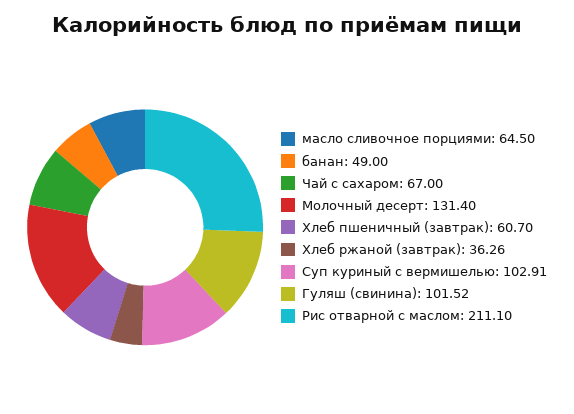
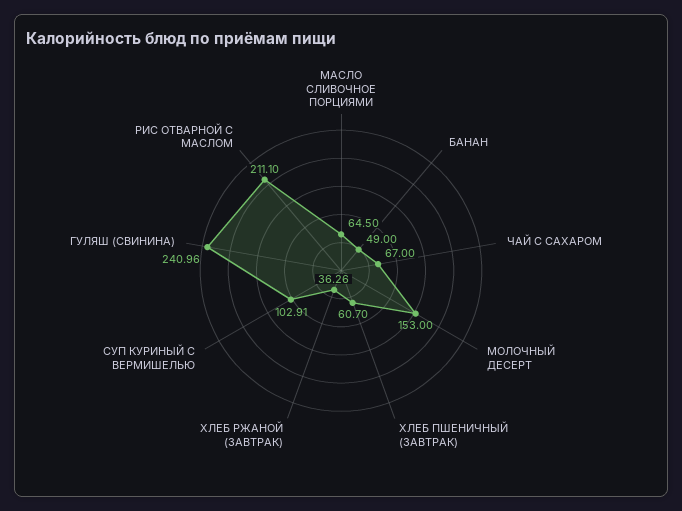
Молочный десерт: 131.4 -> 153
Гуляш (свинина): 101.52 -> 240.96

